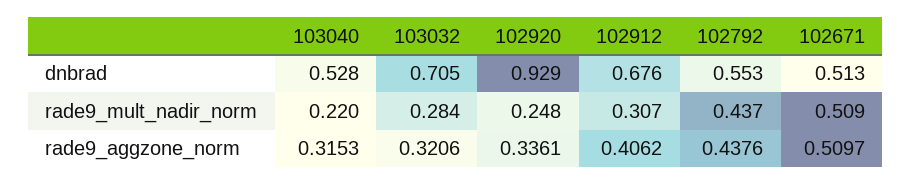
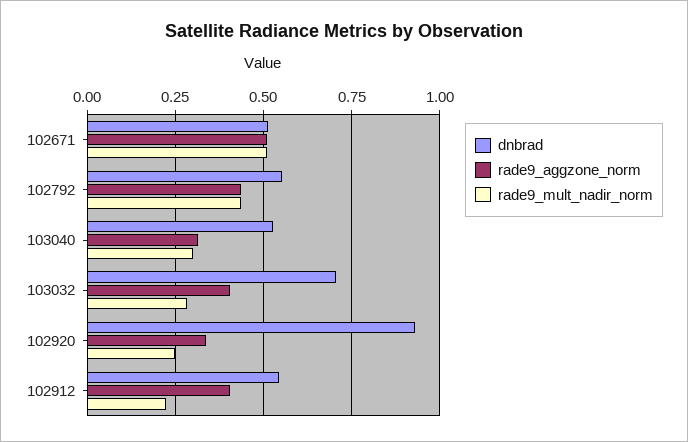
dnbrad, 102912: 0.676 -> 0.55
rade9_mult_nadir_norm, 103040: 0.22 -> 0.3
rade9_mult_nadir_norm, 102912: 0.307 -> 0.225
rade9_aggzone_norm, 103032: 0.3206 -> 0.4

